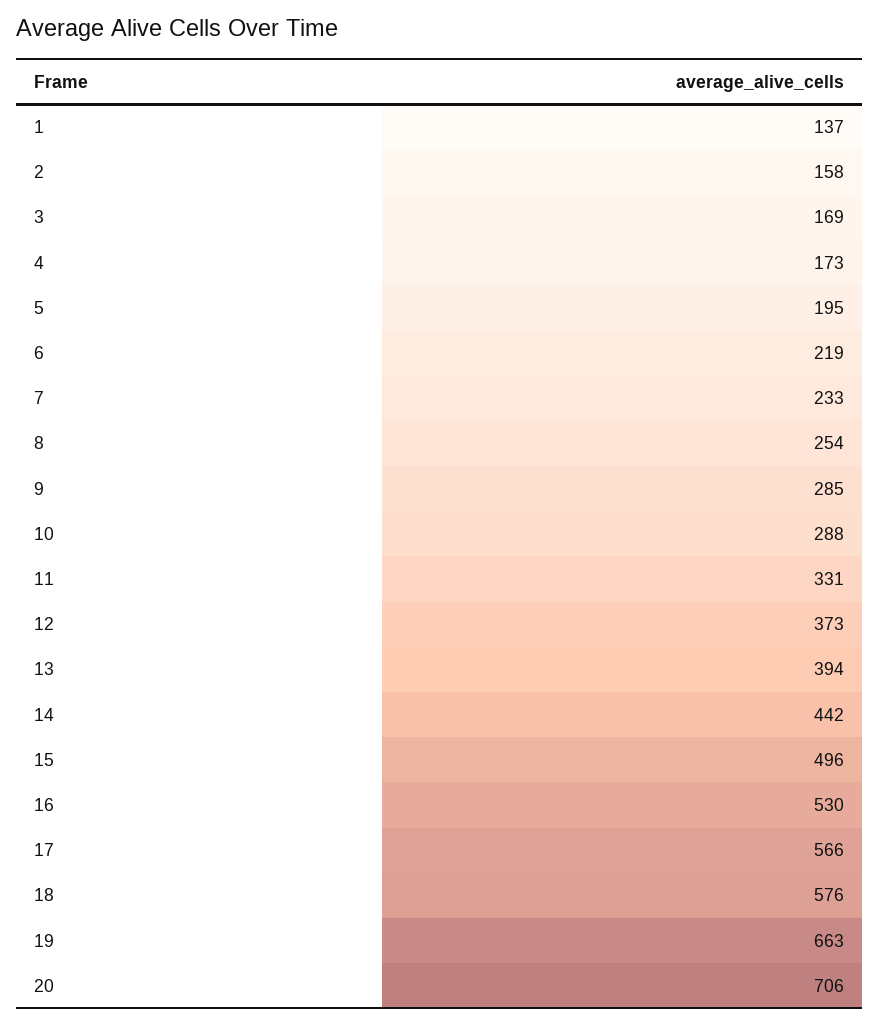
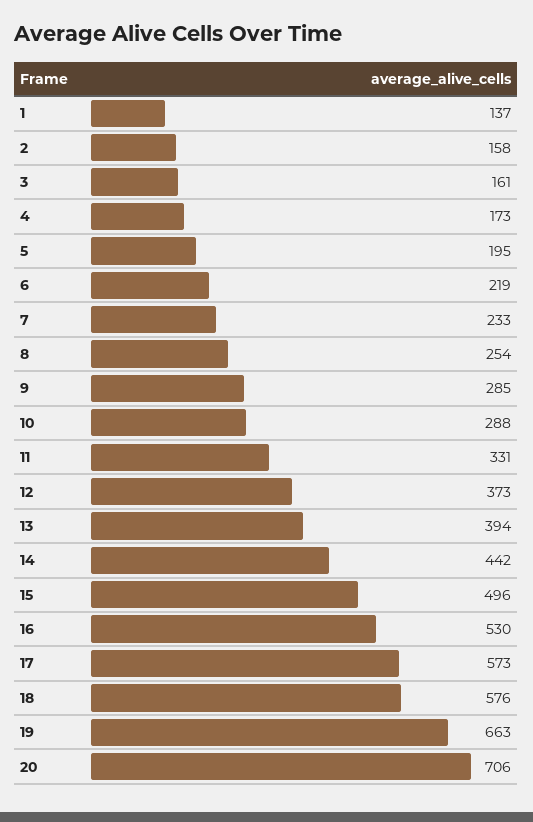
3: 169 -> 161
17: 566 -> 573

